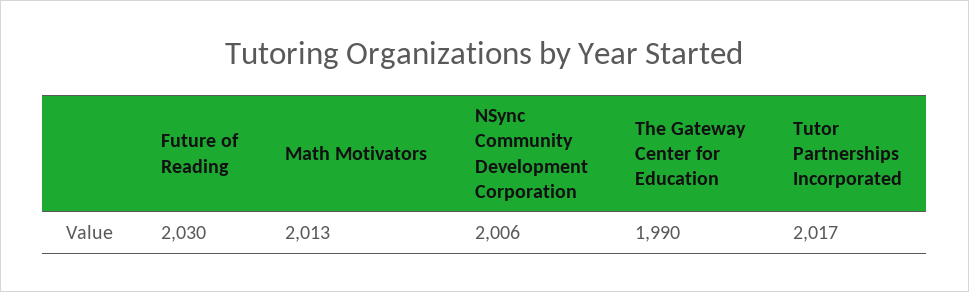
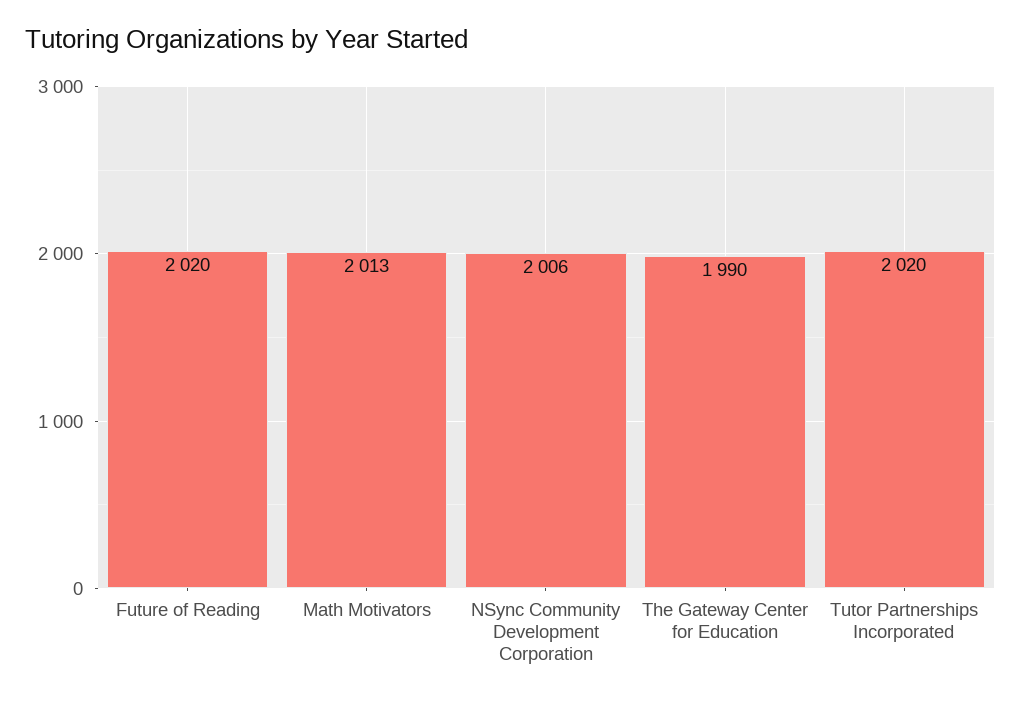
Future of Reading: 2030 -> 2020
Tutor Partnerships Incorporated: 2017 -> 2020

